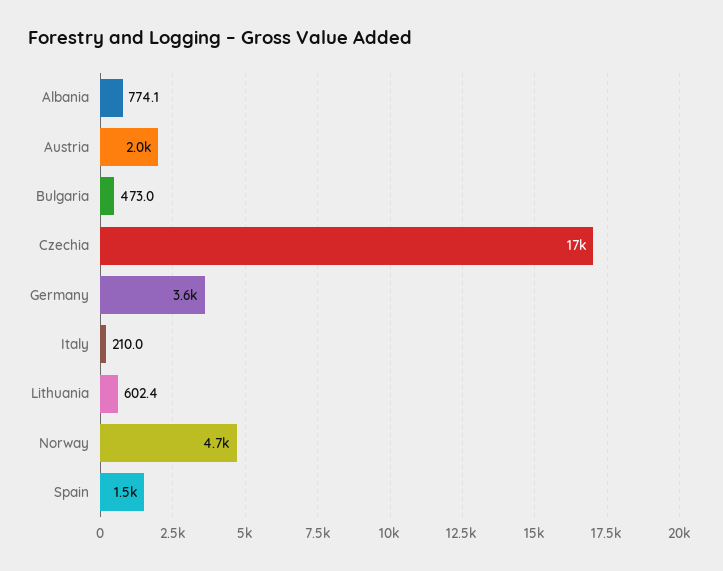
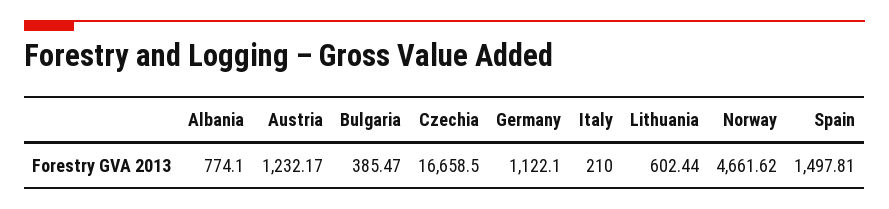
Austria: 2000 -> 1232.17
Bulgaria: 473 -> 385.47
Germany: 3600 -> 1122.1

